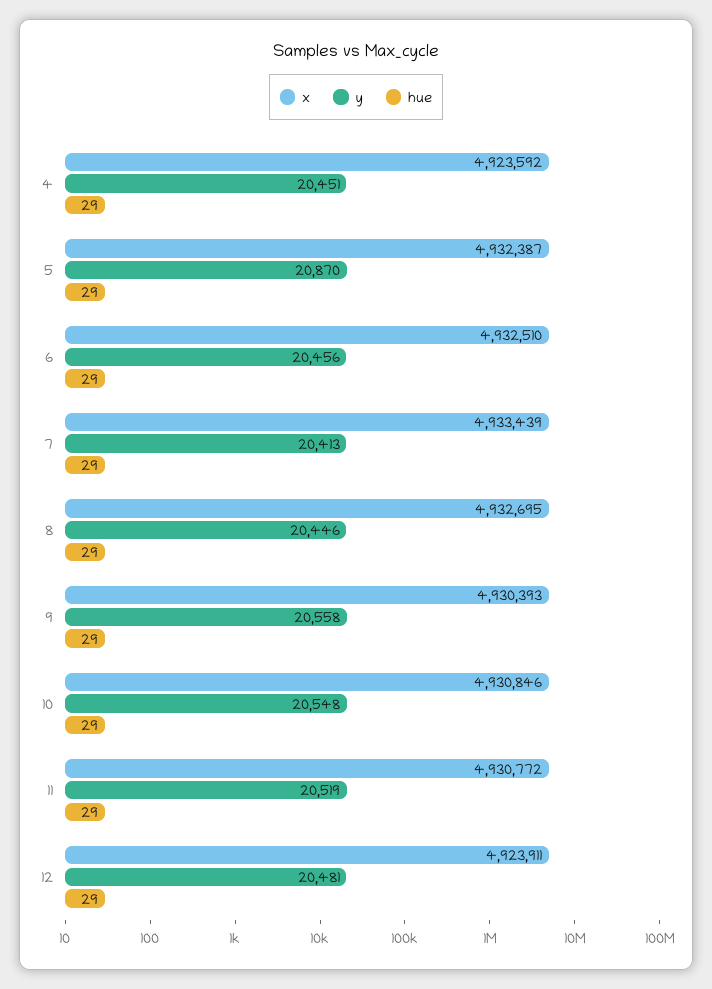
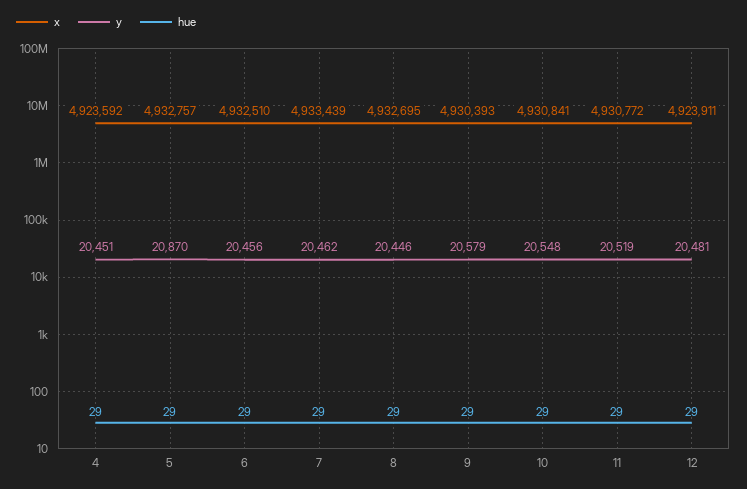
x, 5: 4932387 -> 4932757
y, 7: 20413 -> 20462
y, 9: 20558 -> 20579
x, 10: 4930846 -> 4930841

